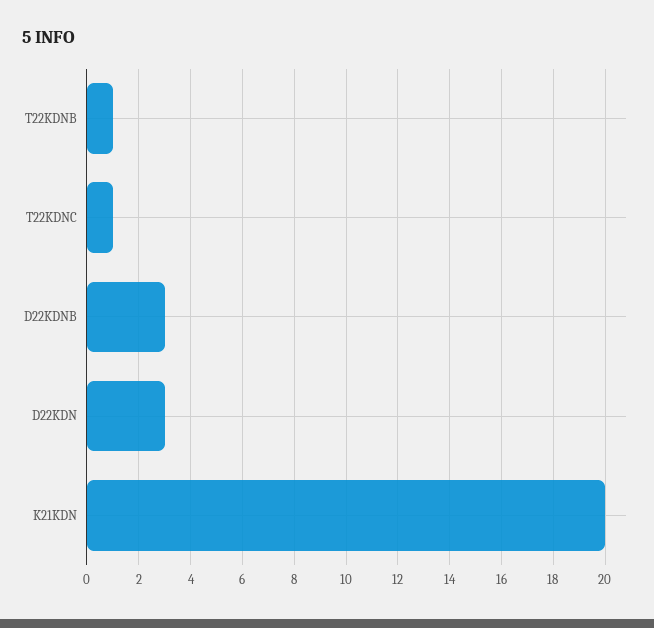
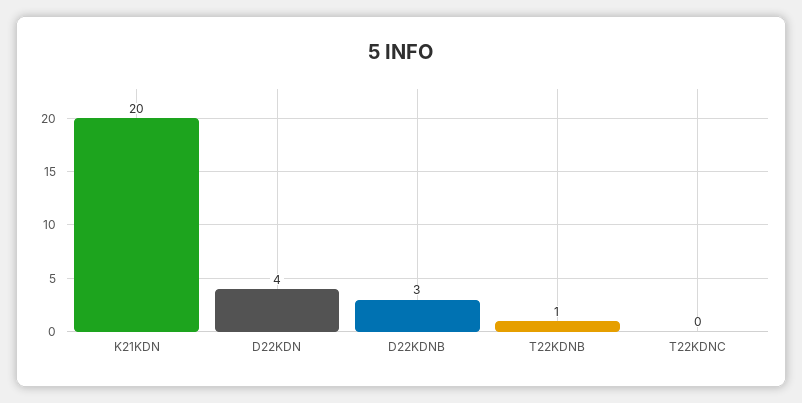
T22KDNC: 1 -> 0
D22KDN: 3 -> 4

